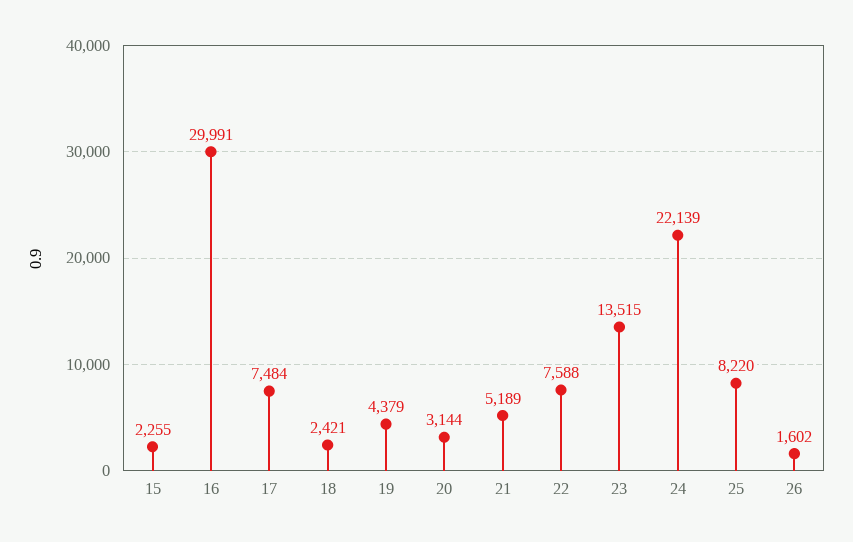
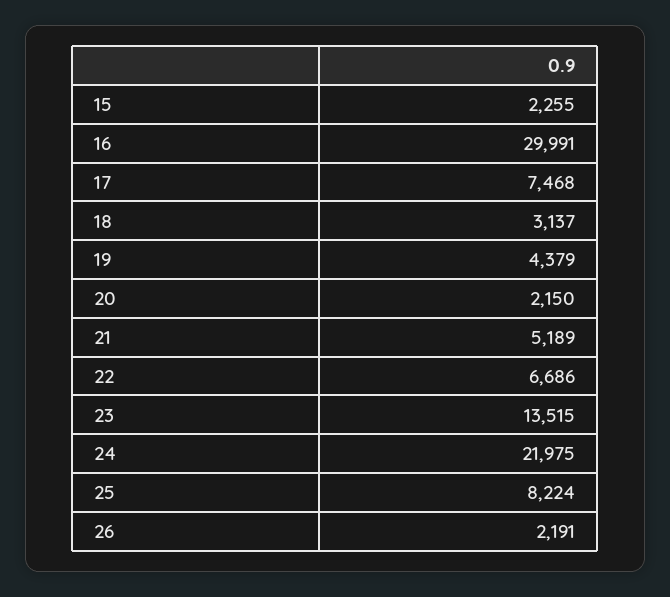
17: 7484 -> 7468
18: 2421 -> 3137
20: 3144 -> 2150
22: 7588 -> 6686
24: 22139 -> 21975
25: 8220 -> 8224
26: 1602 -> 2191

